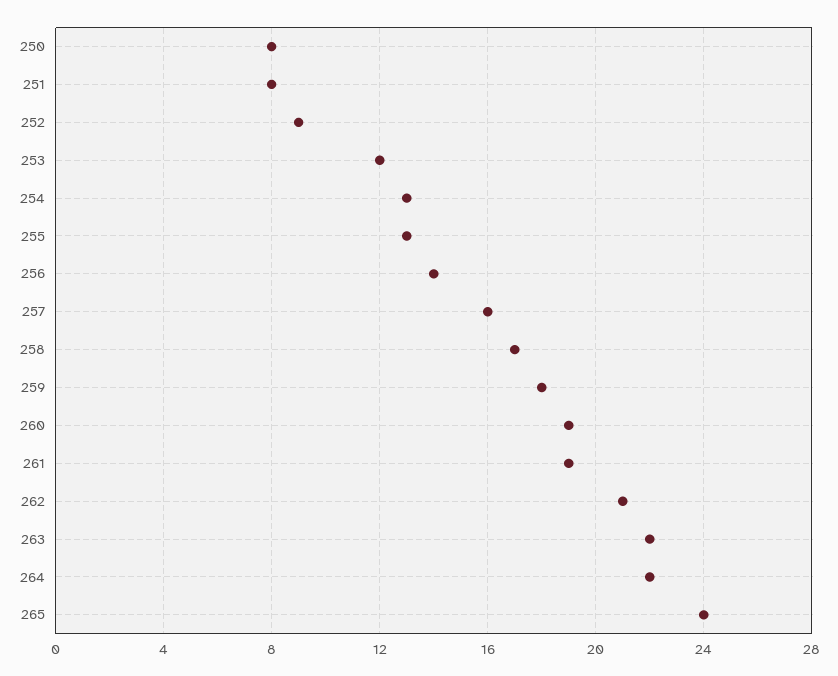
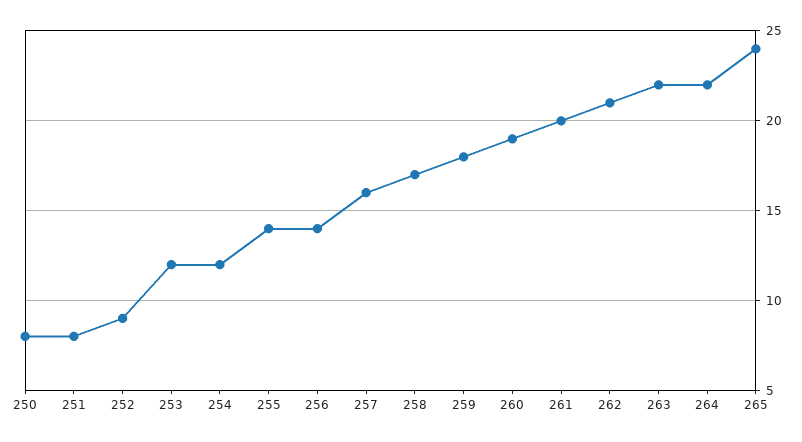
254: 13 -> 12
255: 13 -> 14
261: 19 -> 20

